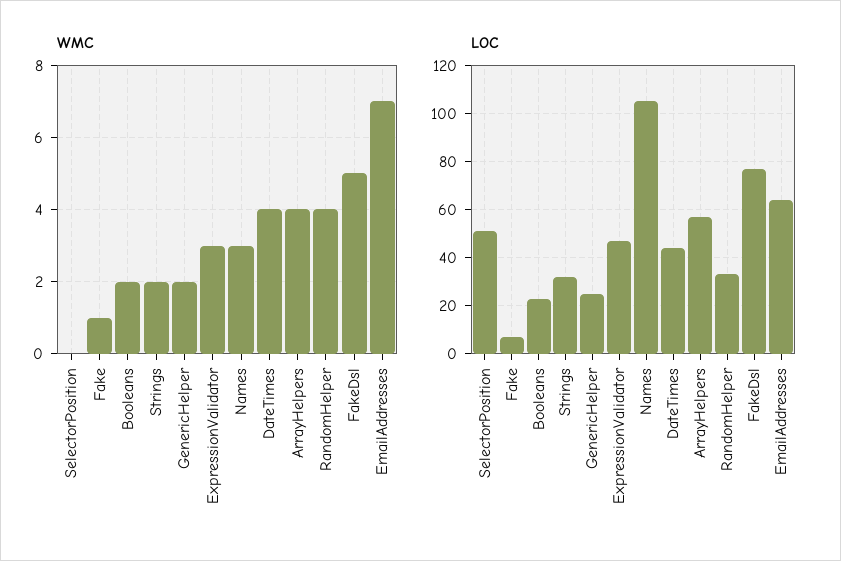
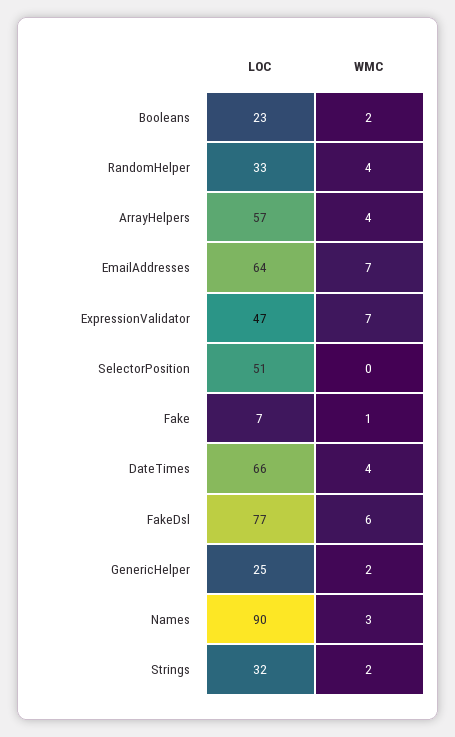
WMC, ExpressionValidator: 3 -> 7
WMC, FakeDsl: 5 -> 6
LOC, Names: 105 -> 90
LOC, DateTimes: 45 -> 66

